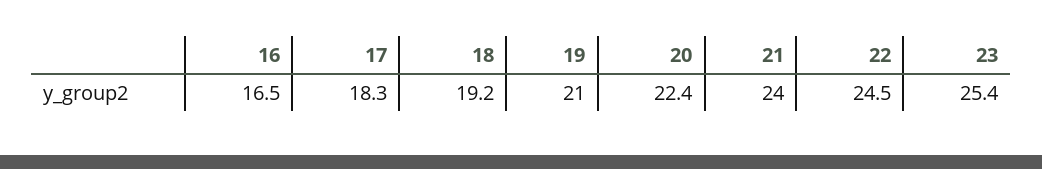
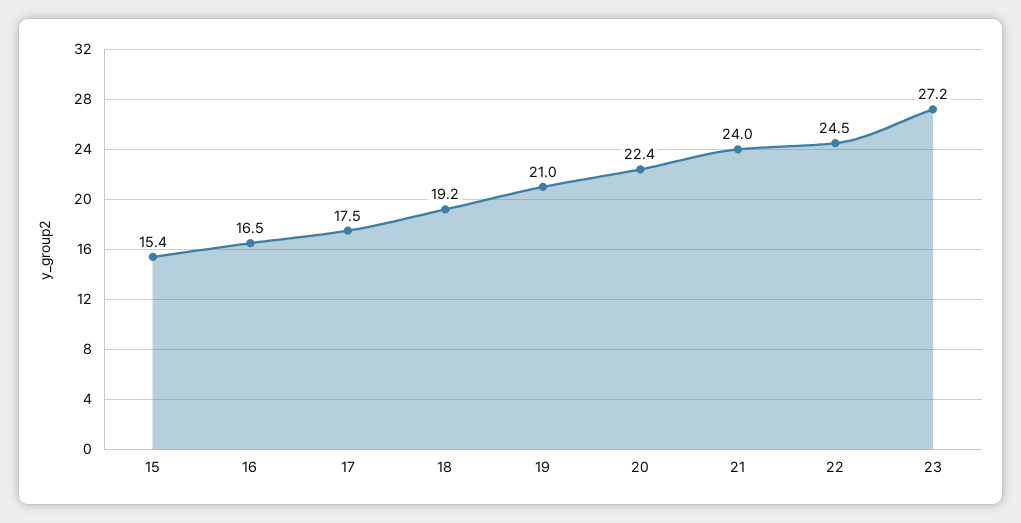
17: 18.3 -> 17.5
23: 25.4 -> 27.2
15: none -> 15.4

